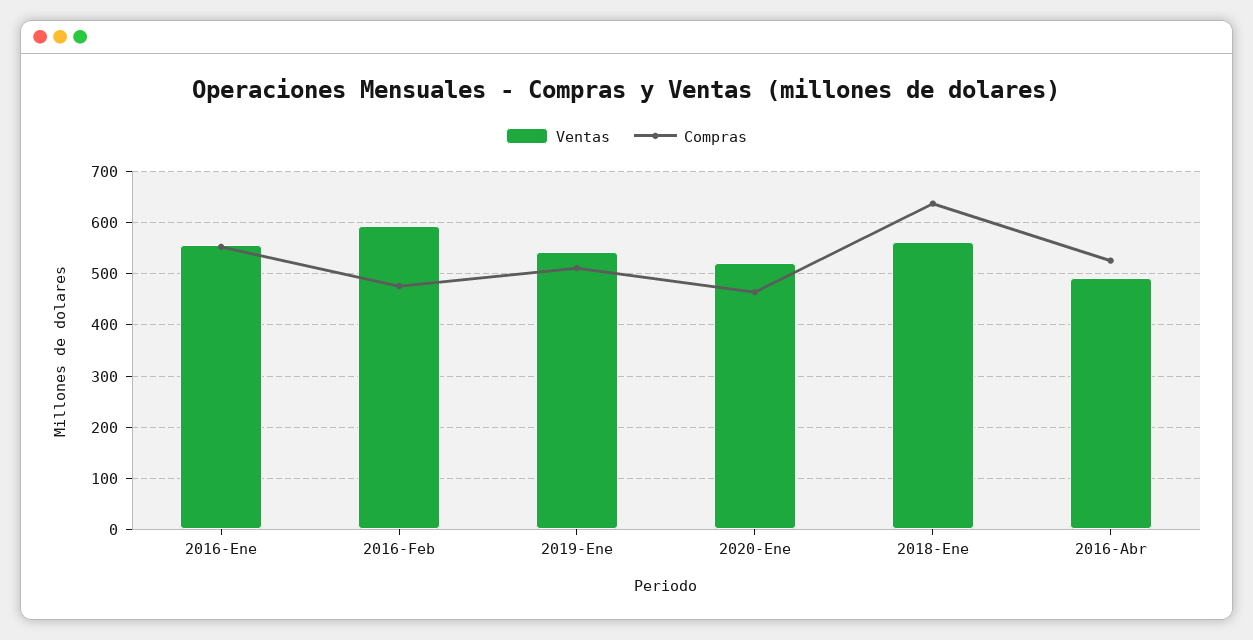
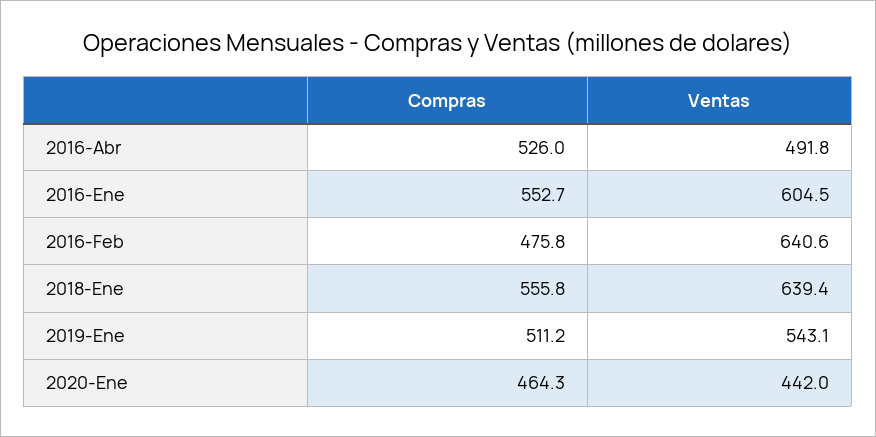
Ventas, 2016-Ene: 560 -> 604.5
Ventas, 2016-Feb: 600 -> 640.6
Ventas, 2020-Ene: 520 -> 442
Ventas, 2018-Ene: 560 -> 639.4
Compras, 2018-Ene: 640 -> 555.8

